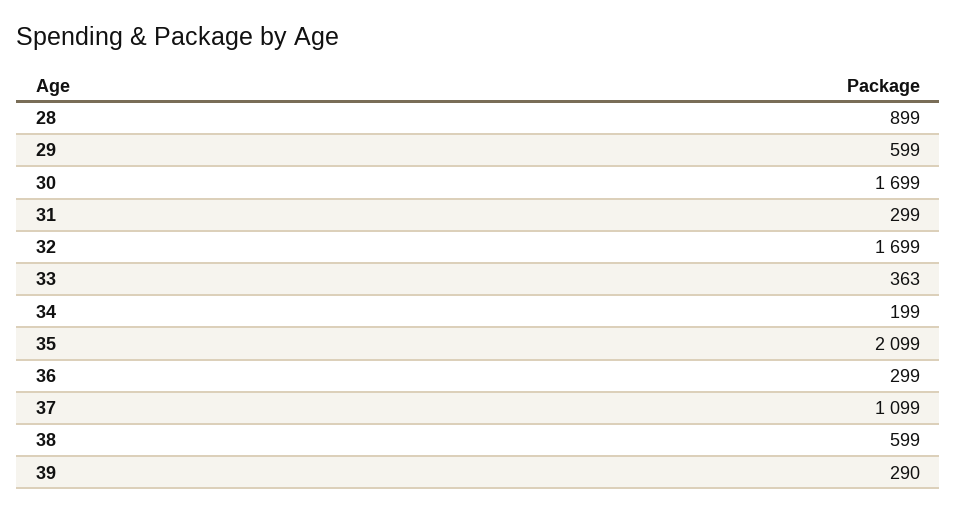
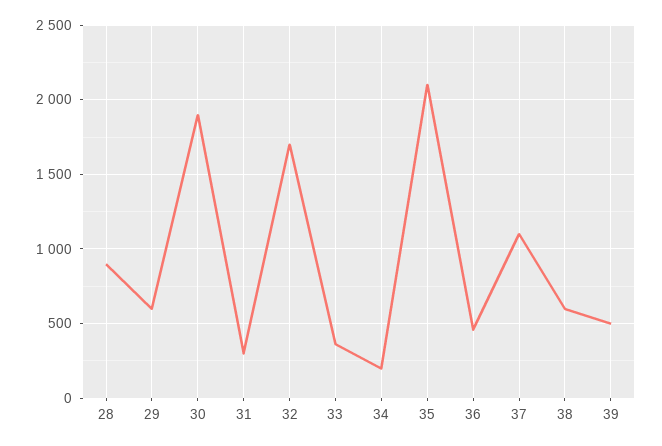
30: 1699 -> 1900
36: 299 -> 450
39: 290 -> 500

